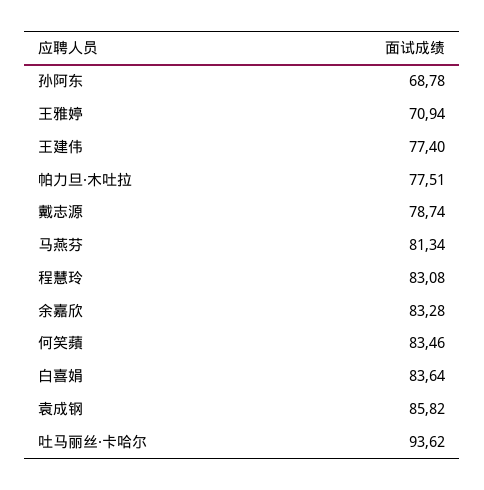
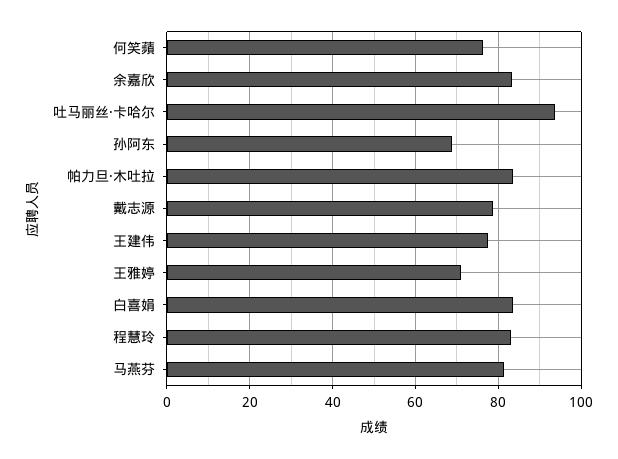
帕力旦·木吐拉: 77.51 -> 84
何笑蘋: 83.46 -> 76
袁成钢: 85.82 -> none

